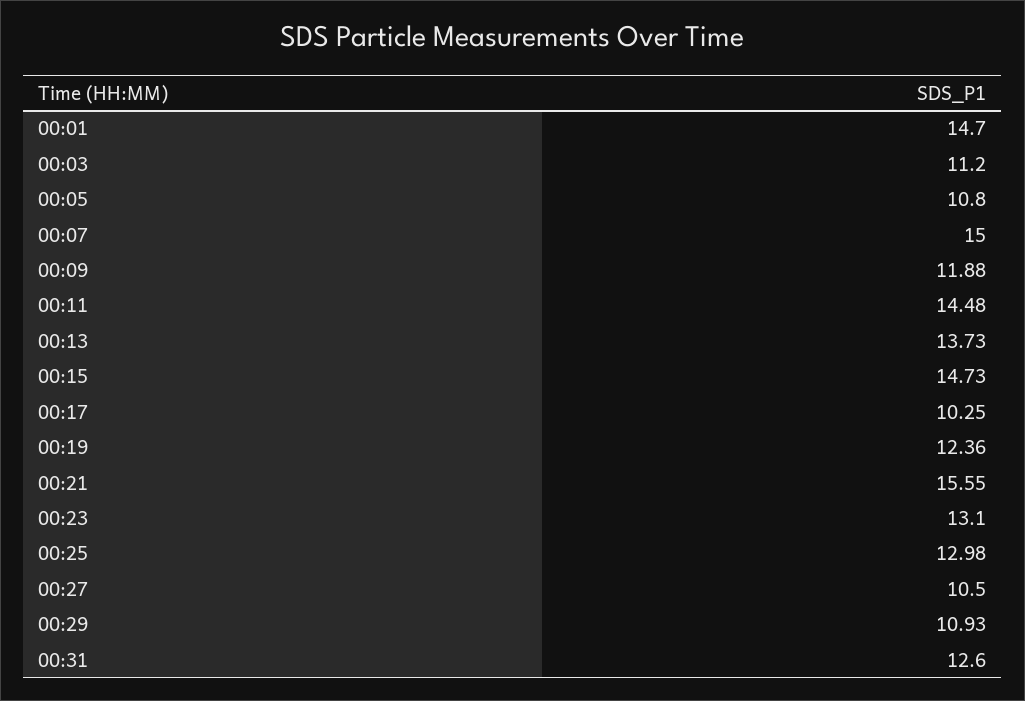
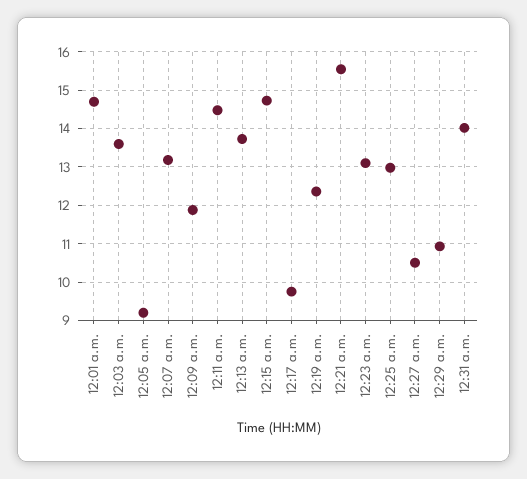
00:03: 11.2 -> 13.6
00:05: 10.8 -> 9.2
00:07: 15 -> 13.2
00:17: 10.25 -> 9.8
00:31: 12.6 -> 14

